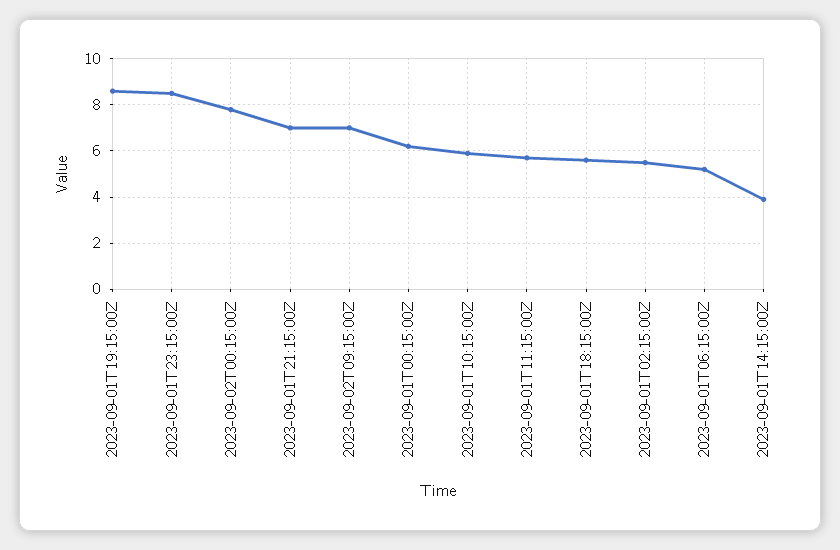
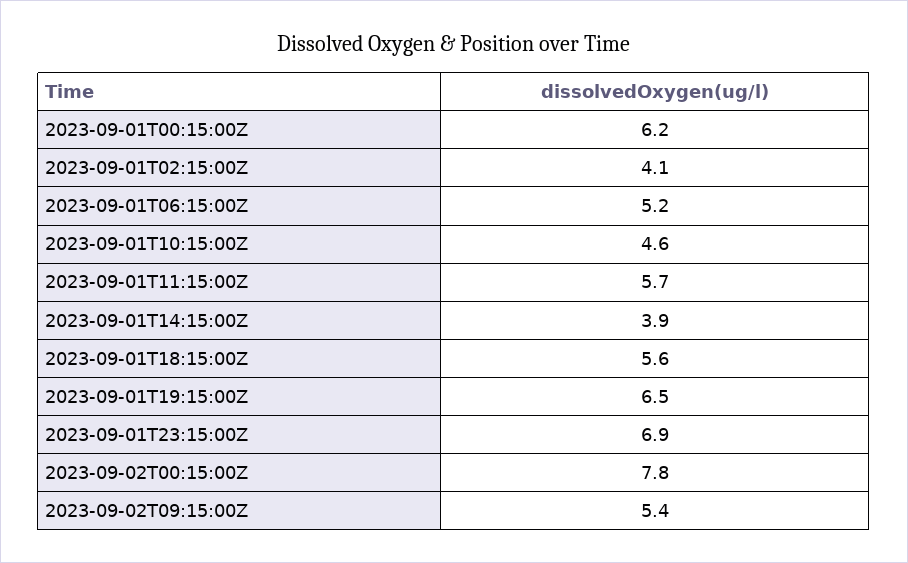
2023-09-01T19:15:00Z: 8.5 -> 6.5
2023-09-01T23:15:00Z: 8.5 -> 6.9
2023-09-01T21:15:00Z: 7 -> none
2023-09-02T09:15:00Z: 7 -> 5.4
2023-09-01T10:15:00Z: 6 -> 4.6
2023-09-01T02:15:00Z: 5.5 -> 4.1

